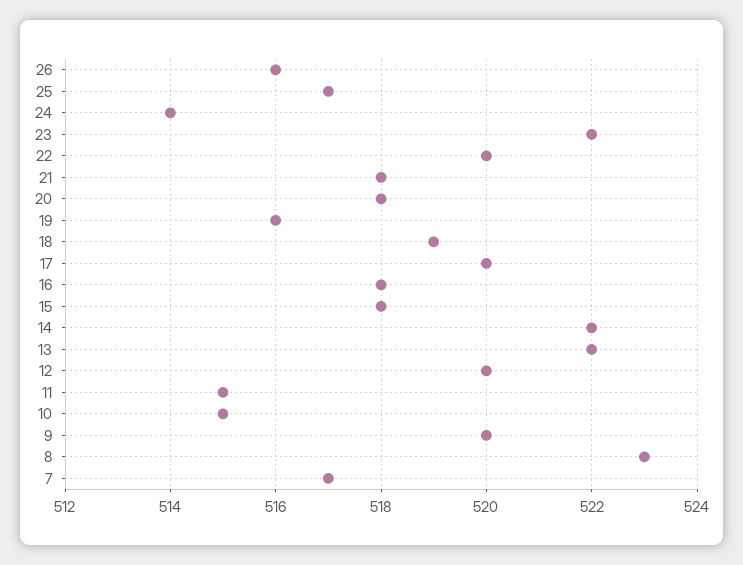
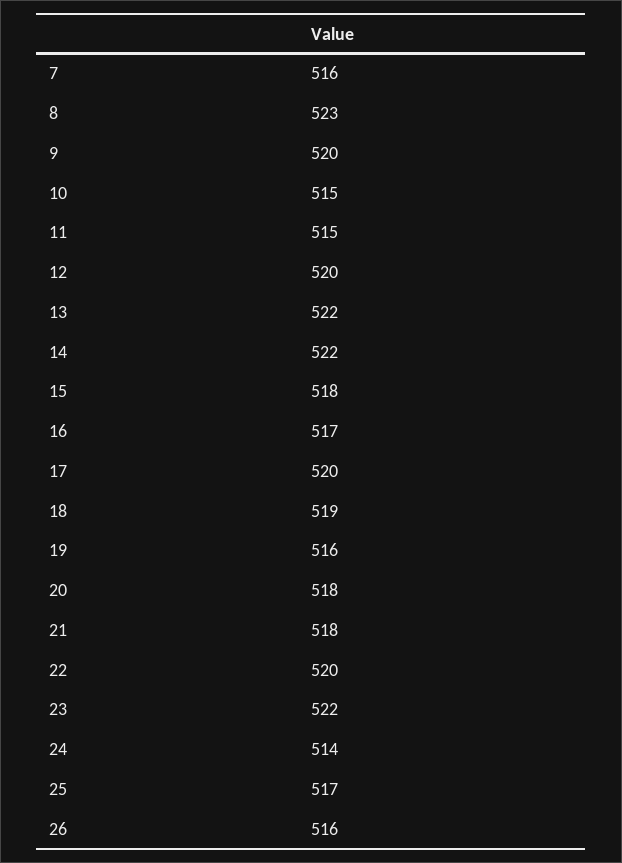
16: 518 -> 517
7: 517 -> 516

